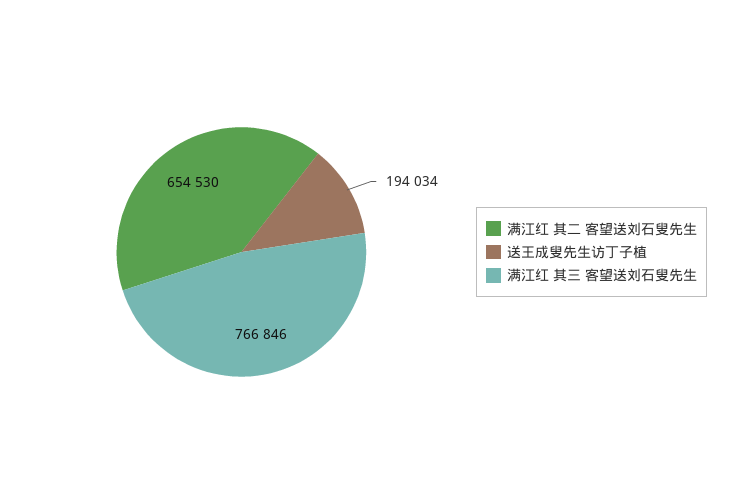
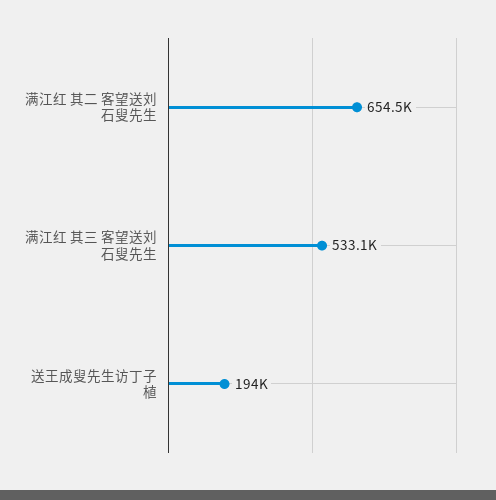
满江红 其三 客望送刘石叟先生: 766846 -> 533100

